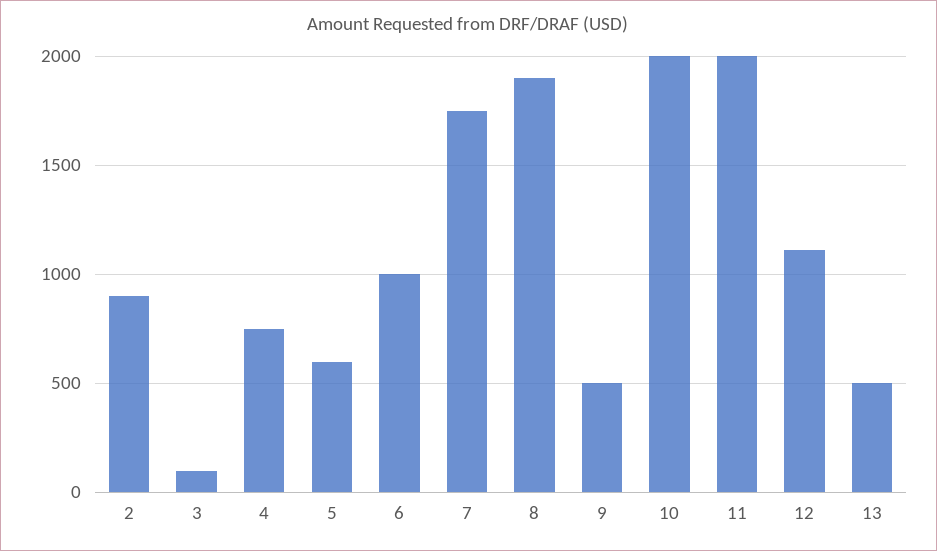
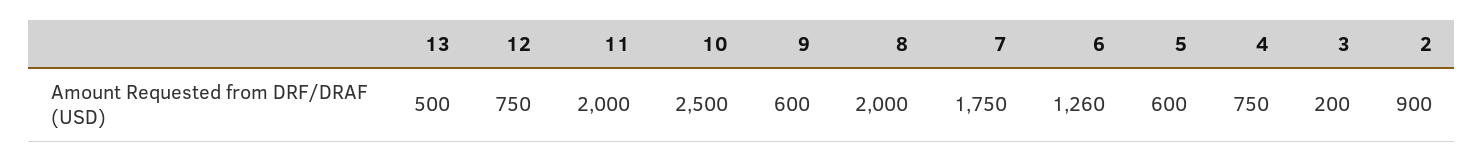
3: 100 -> 200
6: 1000 -> 1260
8: 1900 -> 2000
9: 500 -> 600
10: 2000 -> 2500
12: 1100 -> 750

